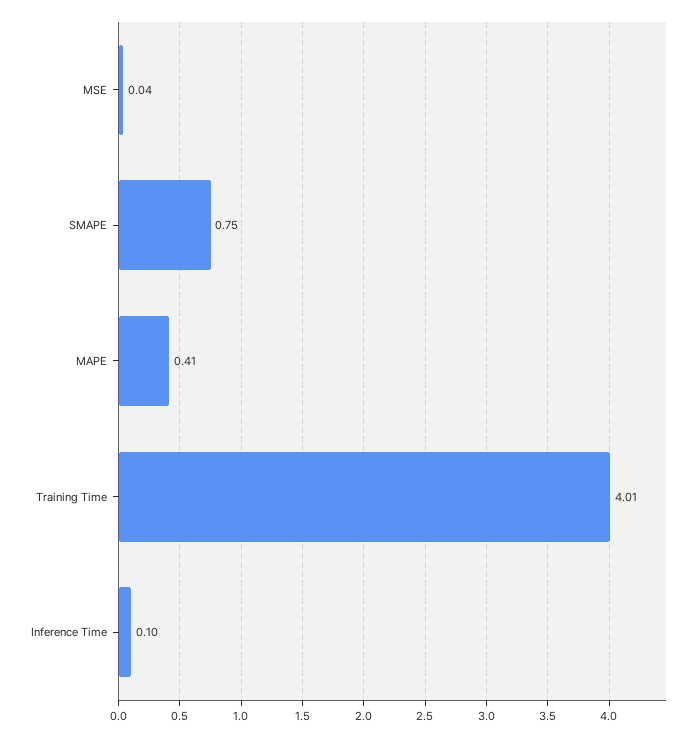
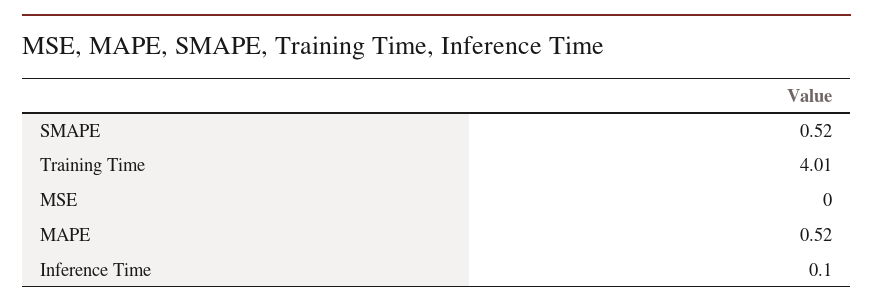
MSE: 0.04 -> 0
SMAPE: 0.75 -> 0.52
MAPE: 0.41 -> 0.52

